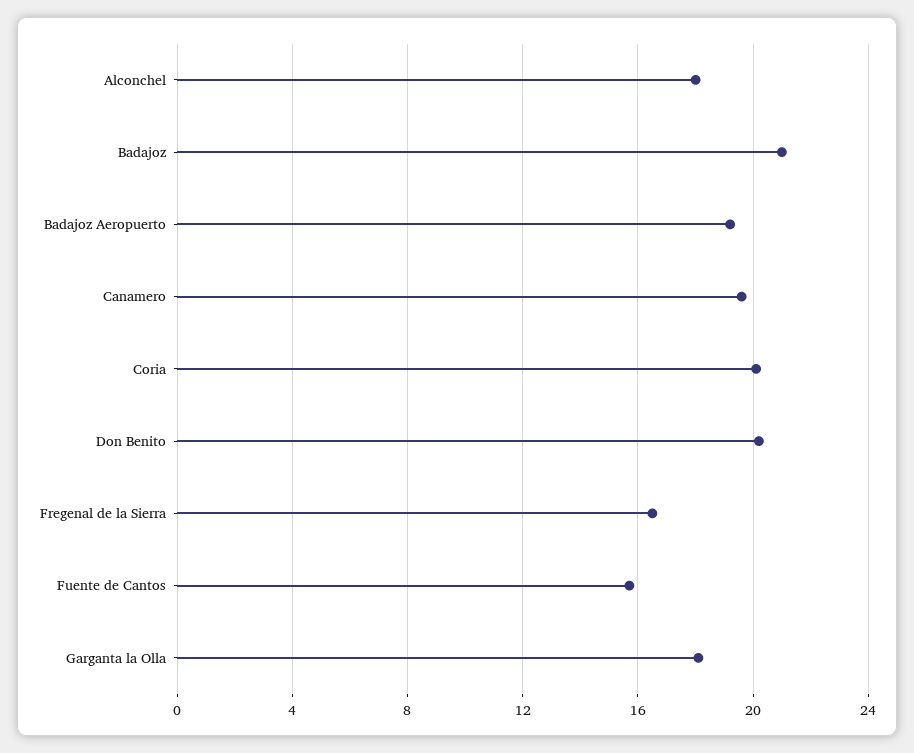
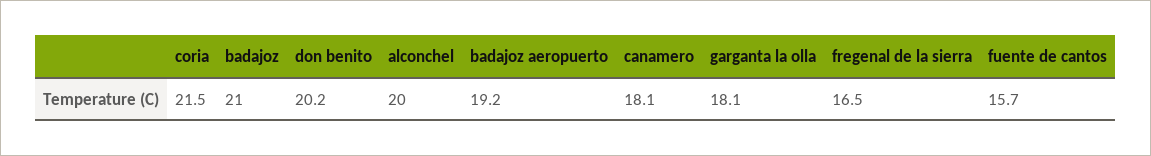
Alconchel: 18 -> 20
Canamero: 19.5 -> 18.1
Coria: 20 -> 21.5

